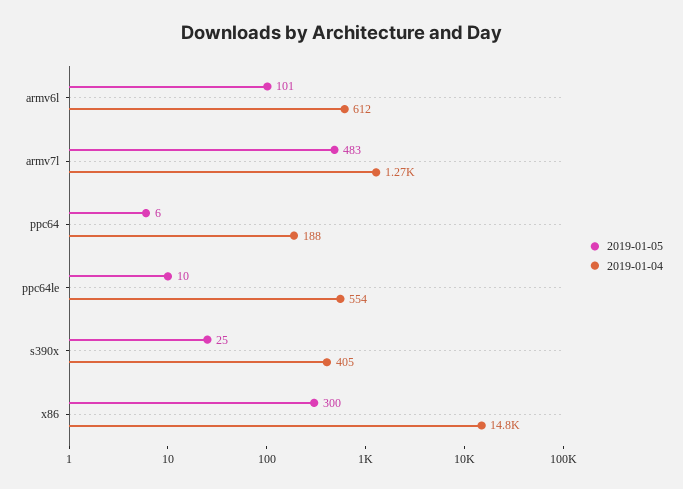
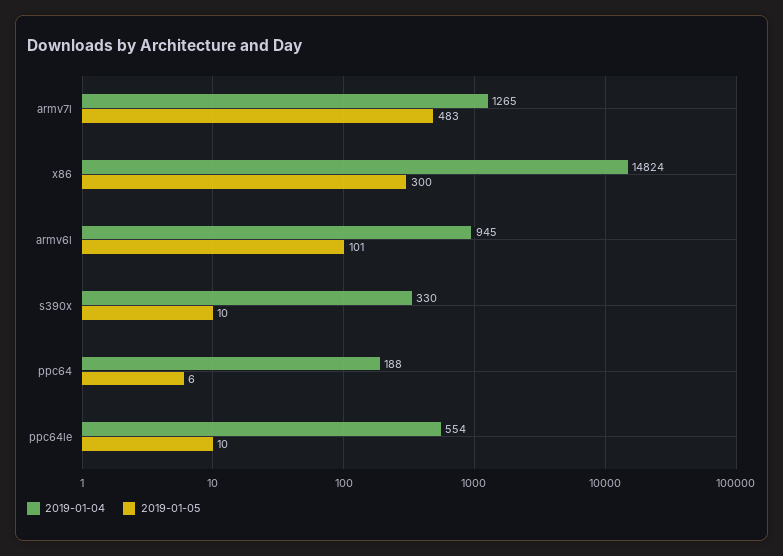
2019-01-04, armv6l: 612 -> 945
2019-01-05, s390x: 25 -> 10
2019-01-04, s390x: 405 -> 330

